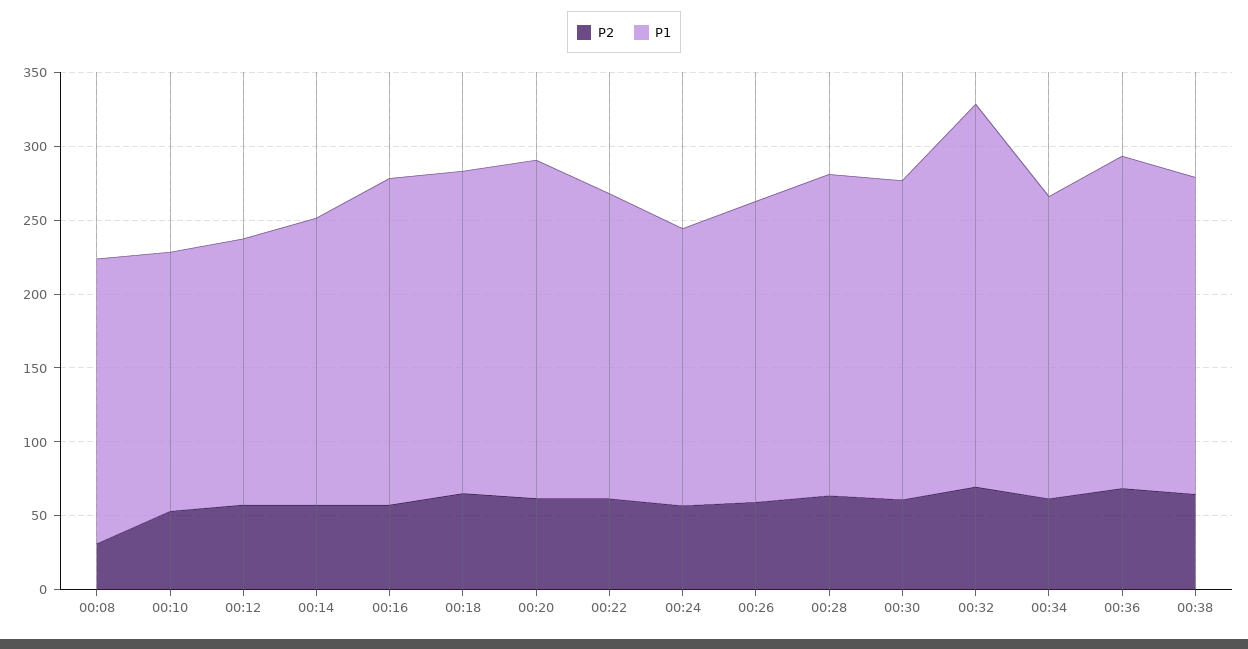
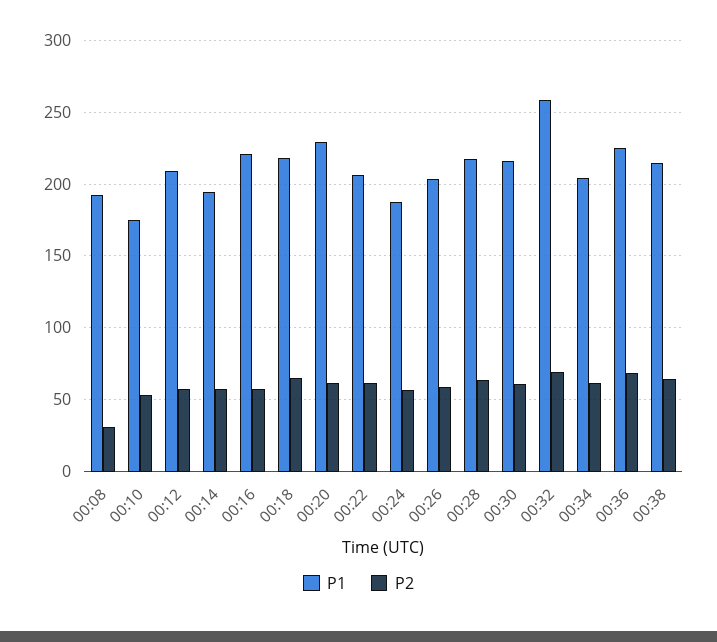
P1, 00:12: 180 -> 210

